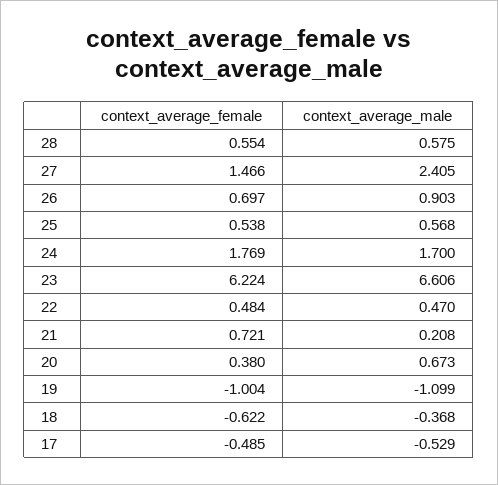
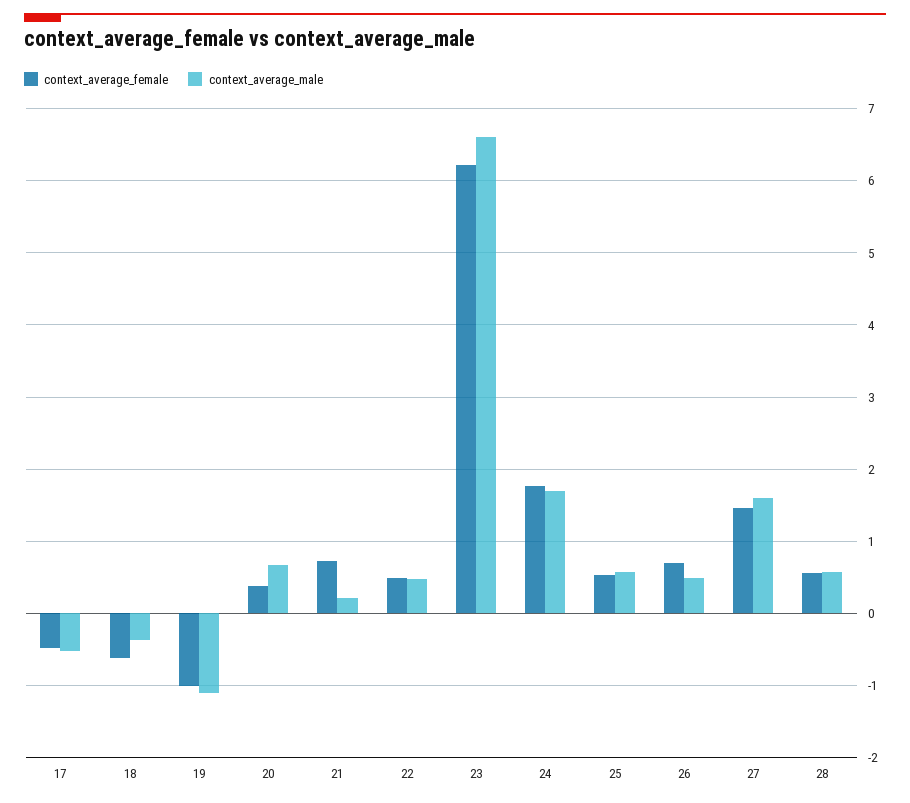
context_average_male, 27: 2.405 -> 1.6
context_average_male, 26: 0.903 -> 0.5

